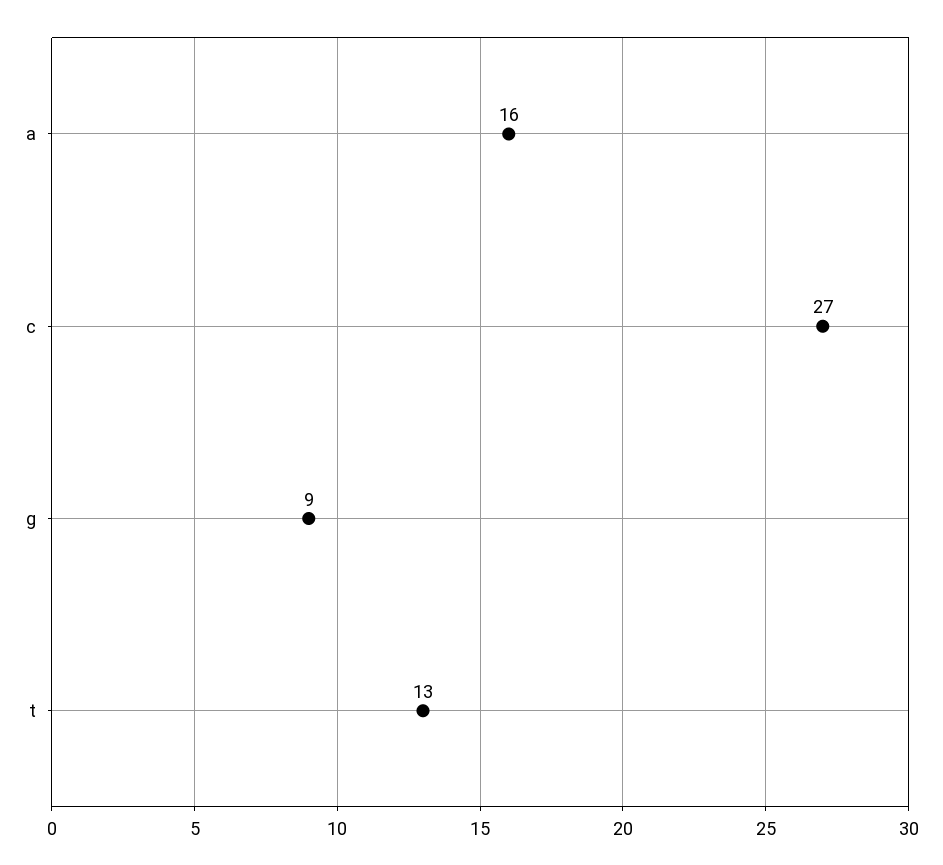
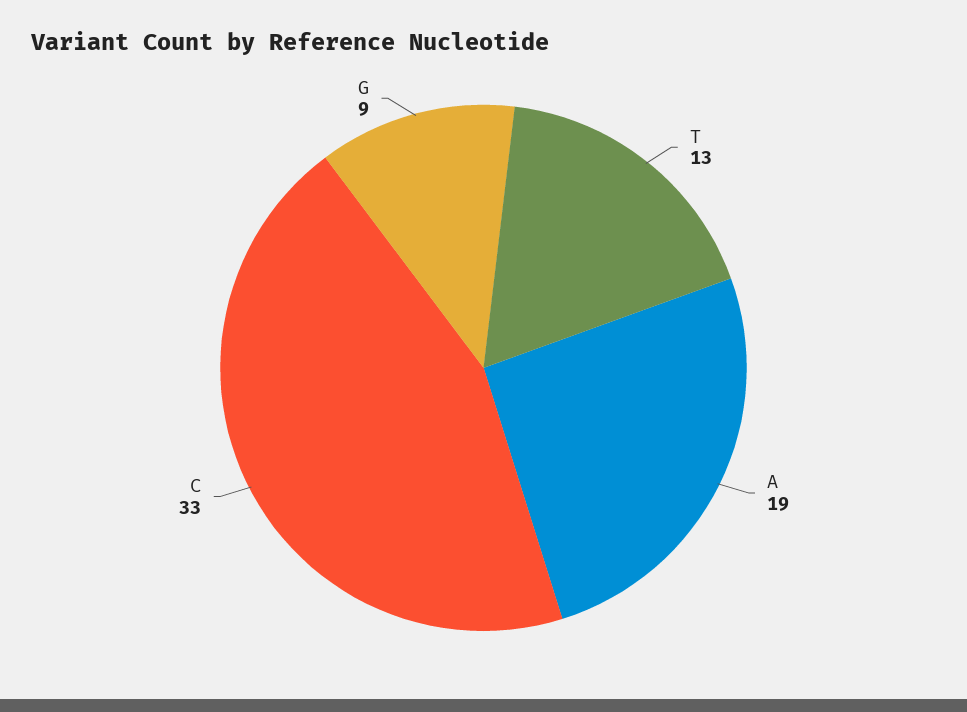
a: 16 -> 19
c: 27 -> 33

